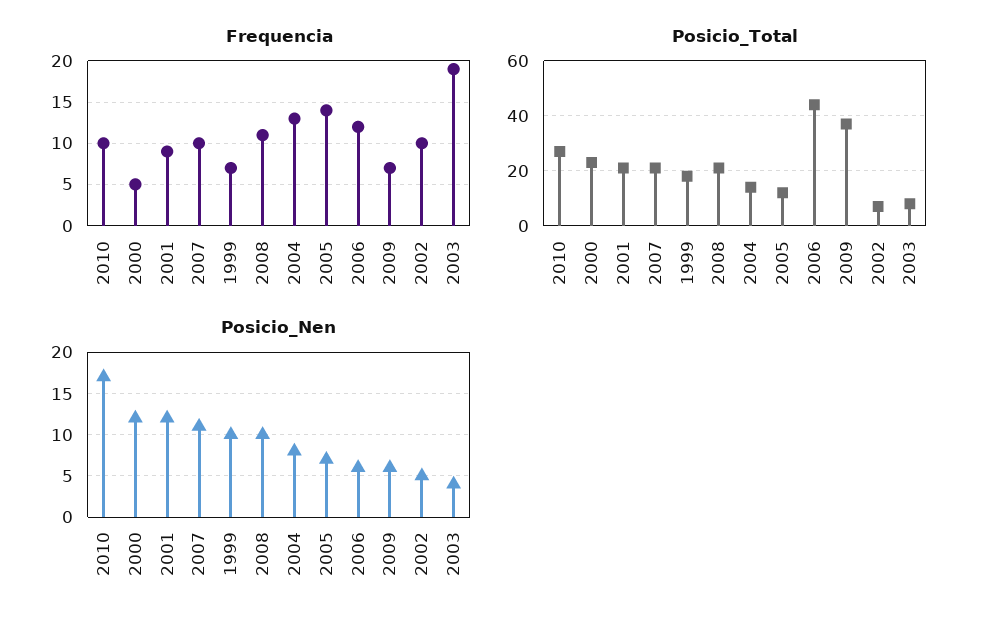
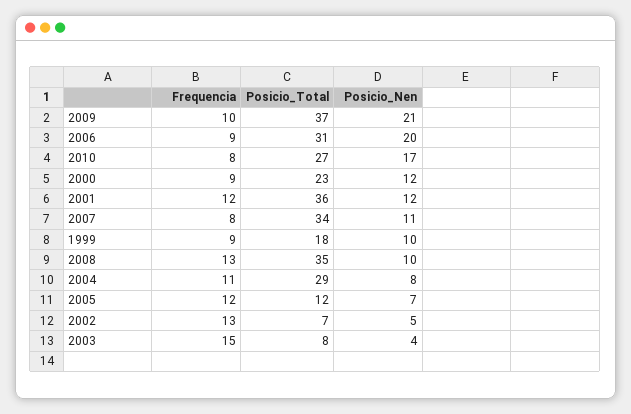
Frequencia, 2010: 10 -> 8
Frequencia, 2000: 5 -> 9
Frequencia, 2001: 9 -> 12
Frequencia, 2007: 10 -> 8
Frequencia, 1999: 7 -> 9
Frequencia, 2008: 11 -> 13
Frequencia, 2004: 13 -> 11
Frequencia, 2005: 14 -> 12
Frequencia, 2006: 12 -> 9
Frequencia, 2009: 7 -> 10
Frequencia, 2002: 10 -> 13
Frequencia, 2003: 19 -> 15
Posicio_Total, 2001: 20 -> 36
Posicio_Total, 2007: 20 -> 34
Posicio_Total, 2008: 20 -> 35
Posicio_Total, 2004: 15 -> 29
Posicio_Total, 2006: 45 -> 31
Posicio_Nen, 2006: 6 -> 20
Posicio_Nen, 2009: 6 -> 21

